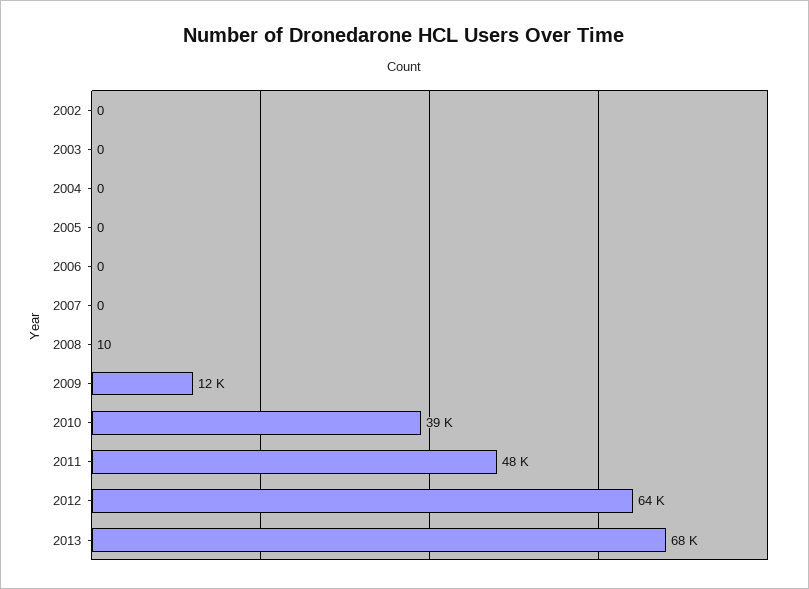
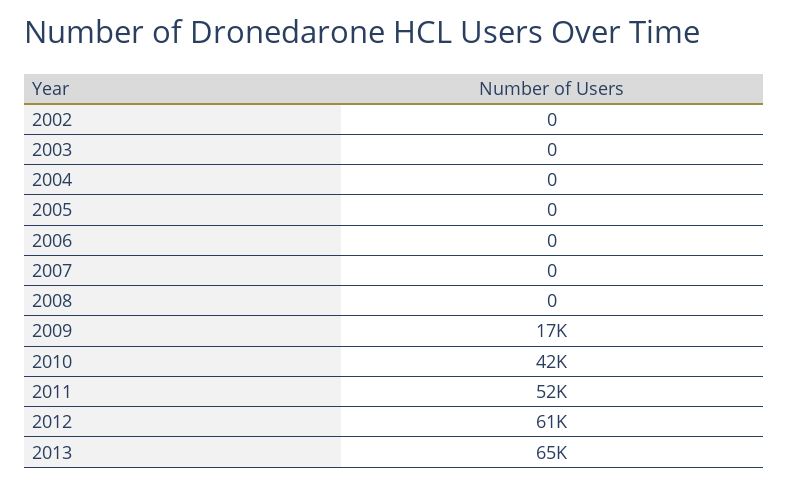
2008: 10 -> 0
2009: 12000 -> 17000
2010: 39000 -> 42000
2011: 48000 -> 52000
2012: 64000 -> 61000
2013: 68000 -> 65000

